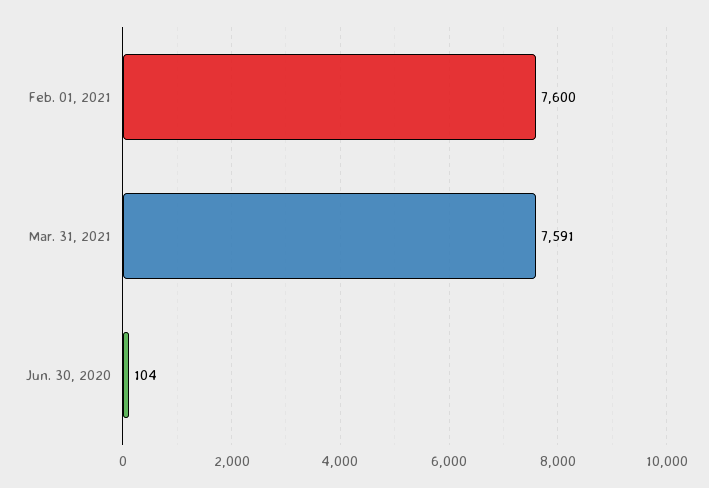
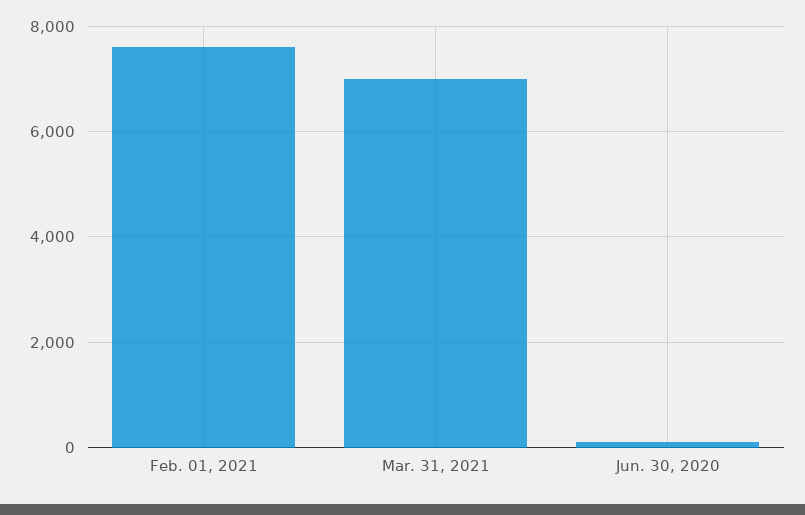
Mar. 31, 2021: 7591 -> 7000

